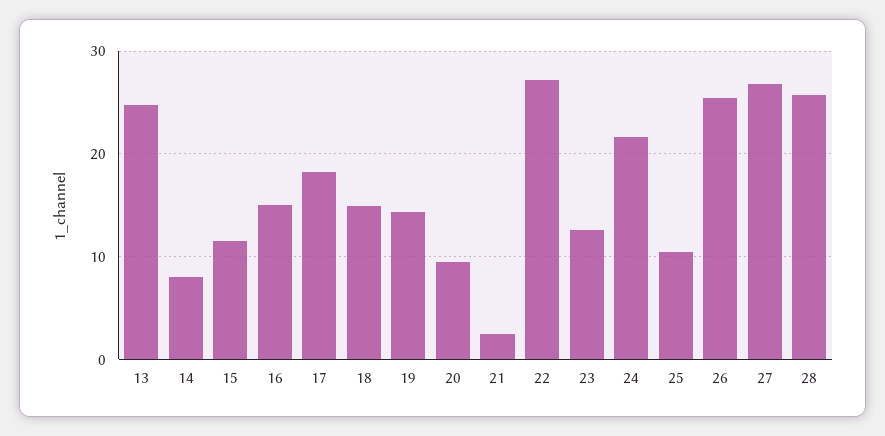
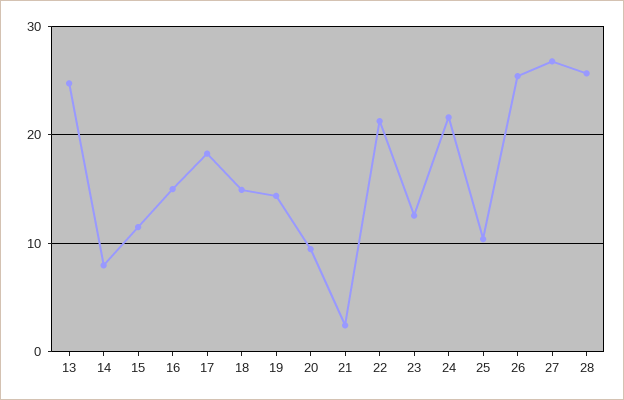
22: 27 -> 21

